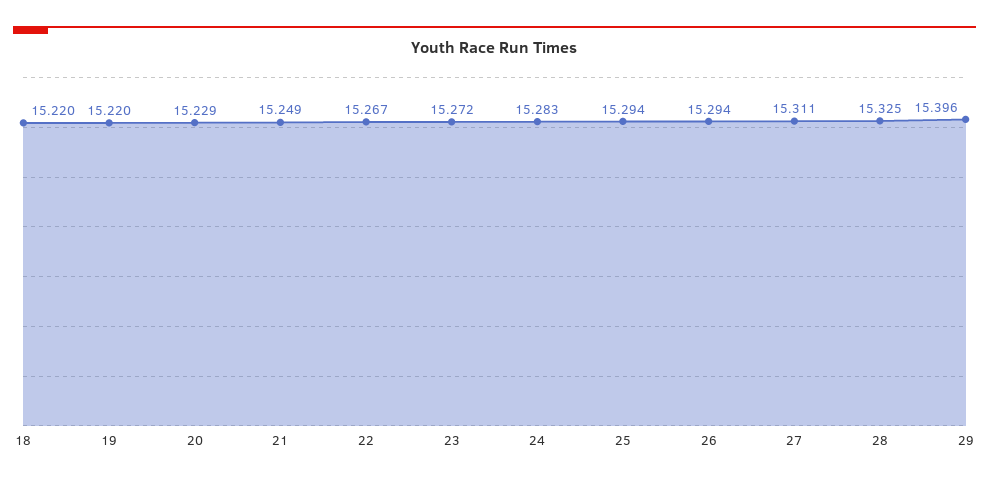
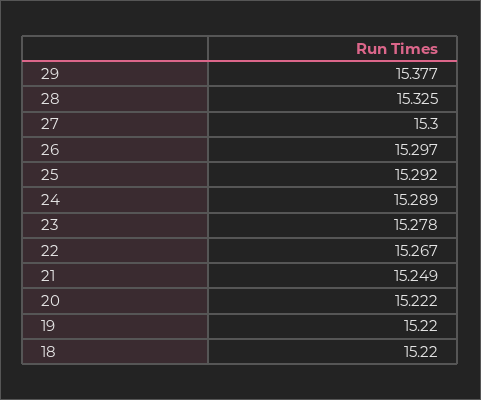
20: 15.229 -> 15.222
23: 15.272 -> 15.278
24: 15.283 -> 15.289
25: 15.294 -> 15.292
26: 15.294 -> 15.297
27: 15.311 -> 15.3
29: 15.396 -> 15.377

